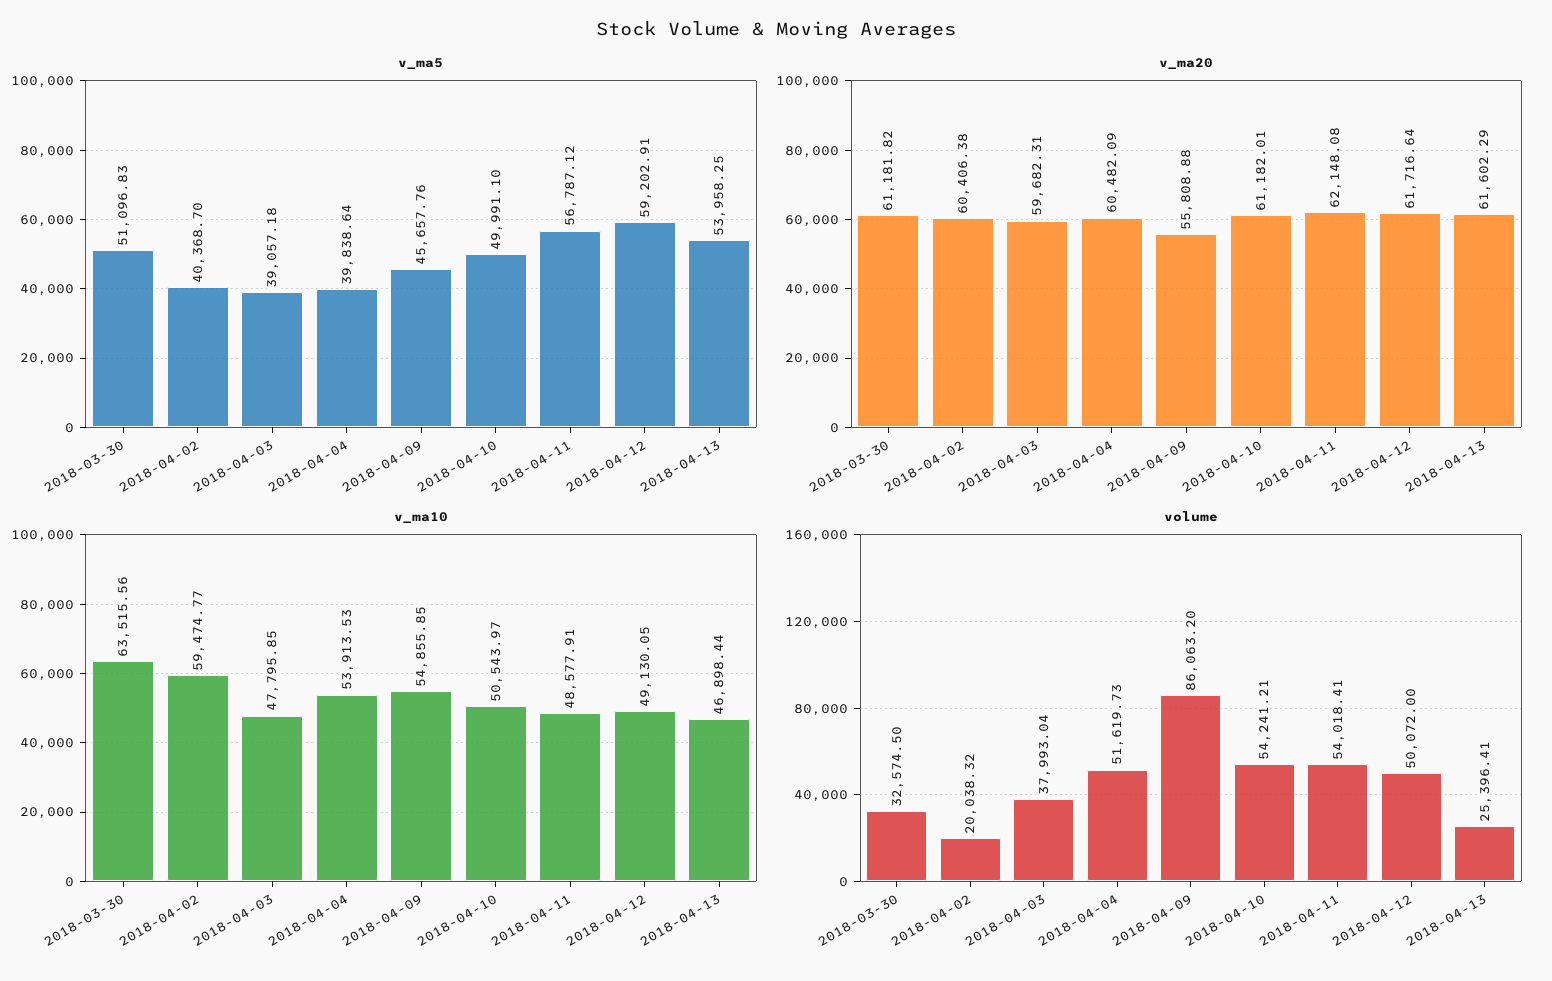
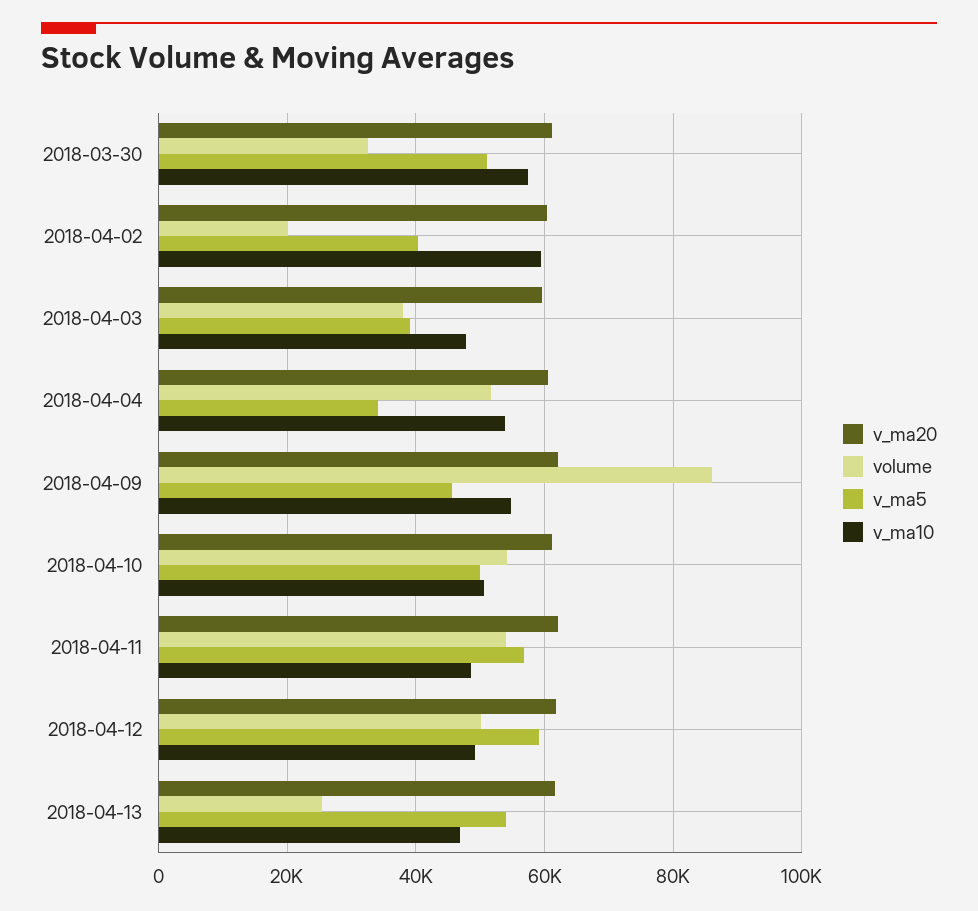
v_ma5, 2018-04-04: 39838.64 -> 34000
v_ma20, 2018-04-09: 55808.88 -> 62000
v_ma10, 2018-03-30: 63515.56 -> 58000

